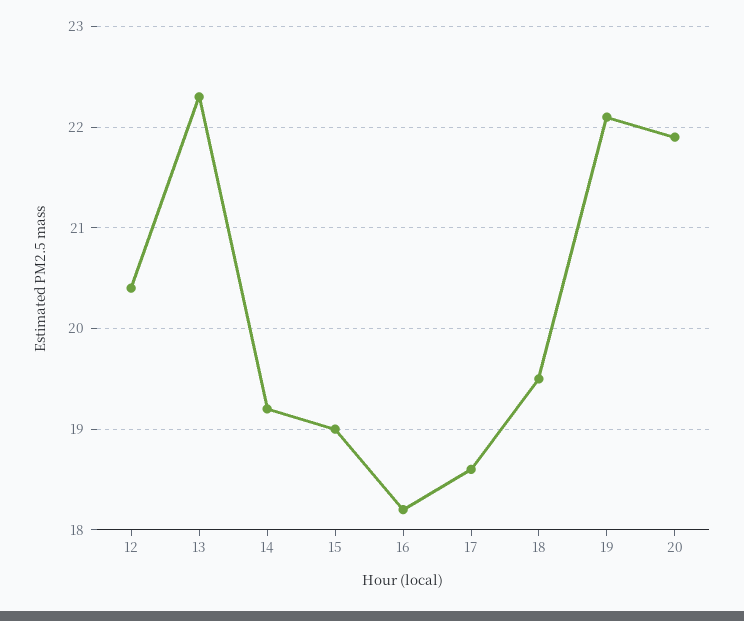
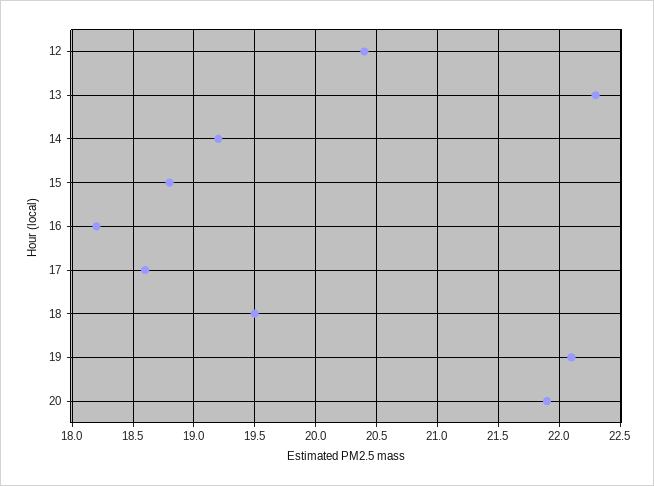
15: 19 -> 18.8

